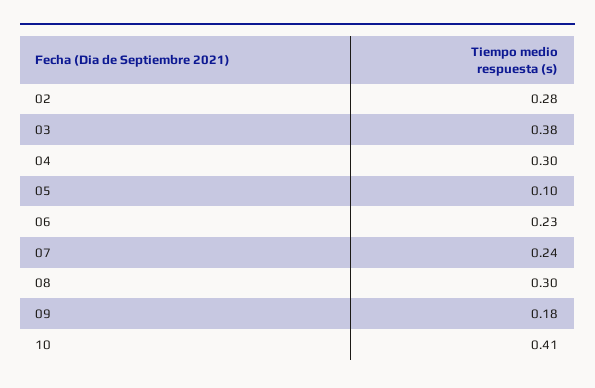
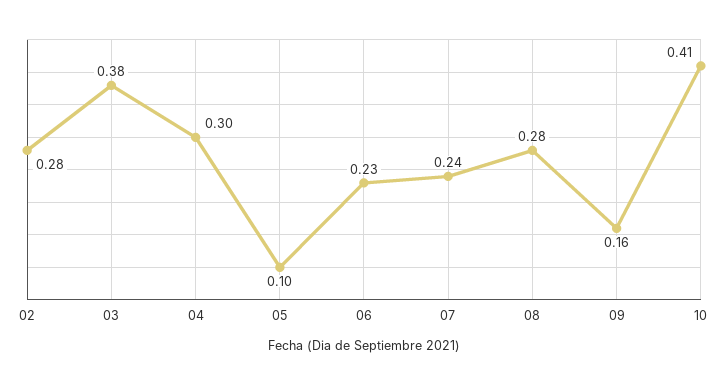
08: 0.3 -> 0.28
09: 0.18 -> 0.16

